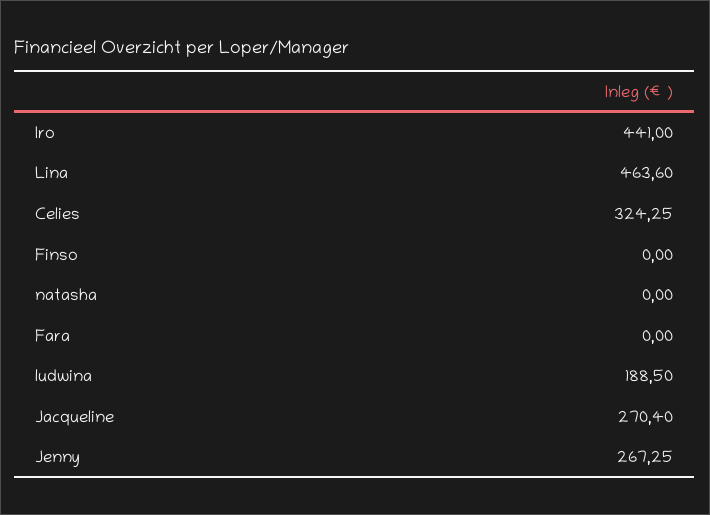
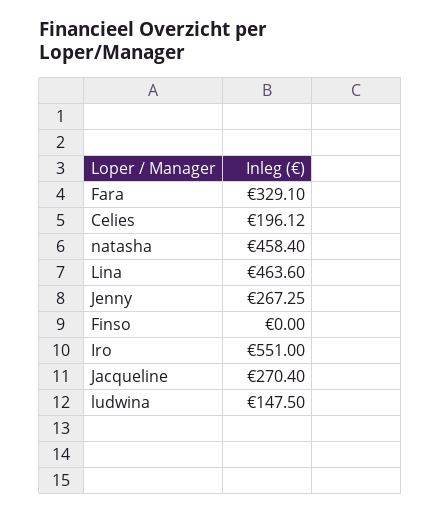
Iro: 441 -> 551
Celies: 324.25 -> 196.12
natasha: 0 -> 458.4
Fara: 0 -> 329.1
ludwina: 188.5 -> 147.5

